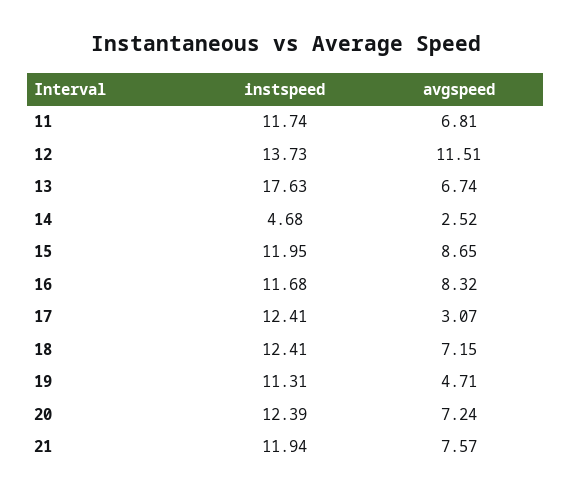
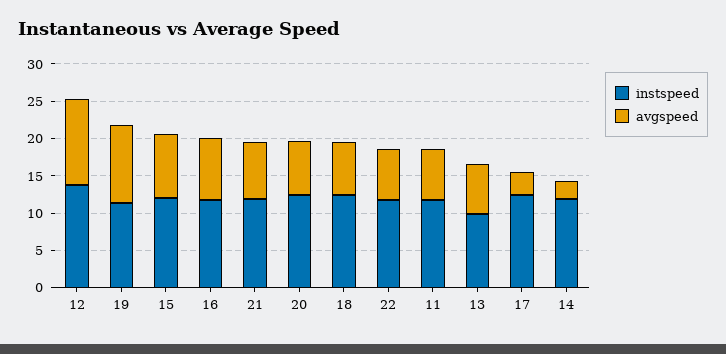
instspeed, 13: 17.63 -> 10
instspeed, 14: 4.68 -> 12.5
avgspeed, 19: 4.71 -> 10
instspeed, 22: none -> 12.5
avgspeed, 22: none -> 7.5

